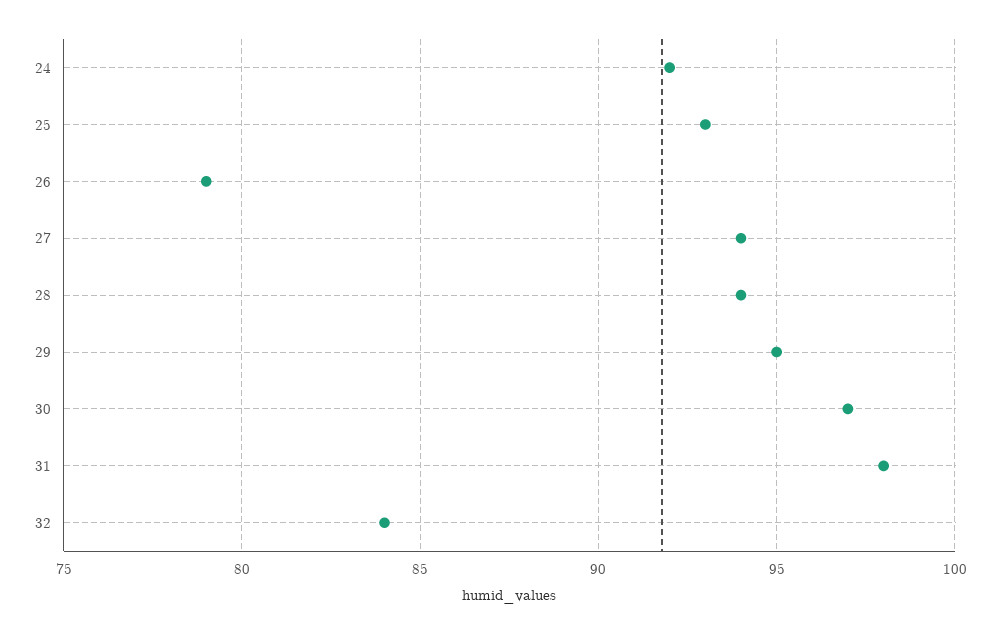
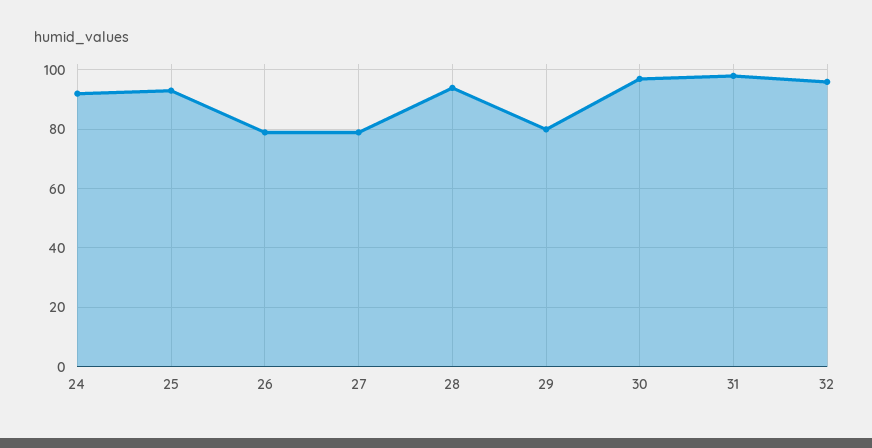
27: 94 -> 80
29: 95 -> 80
32: 84 -> 95

